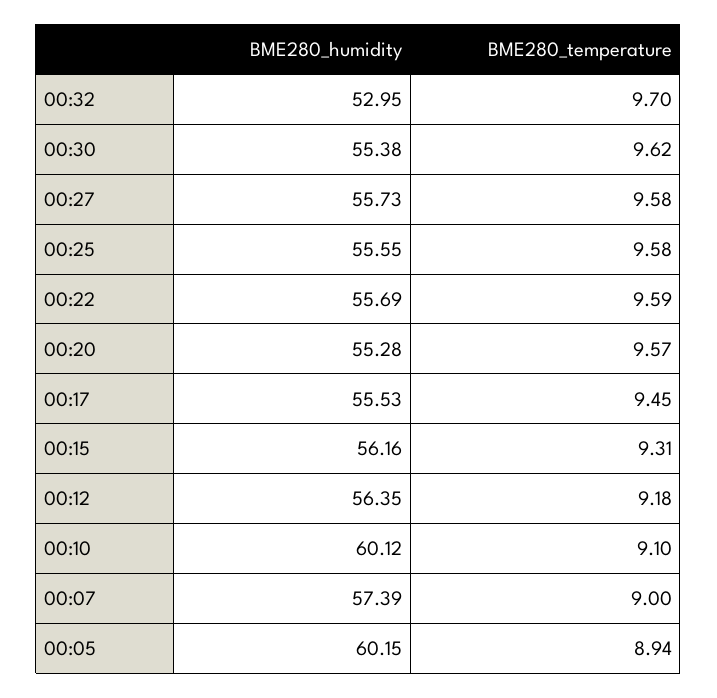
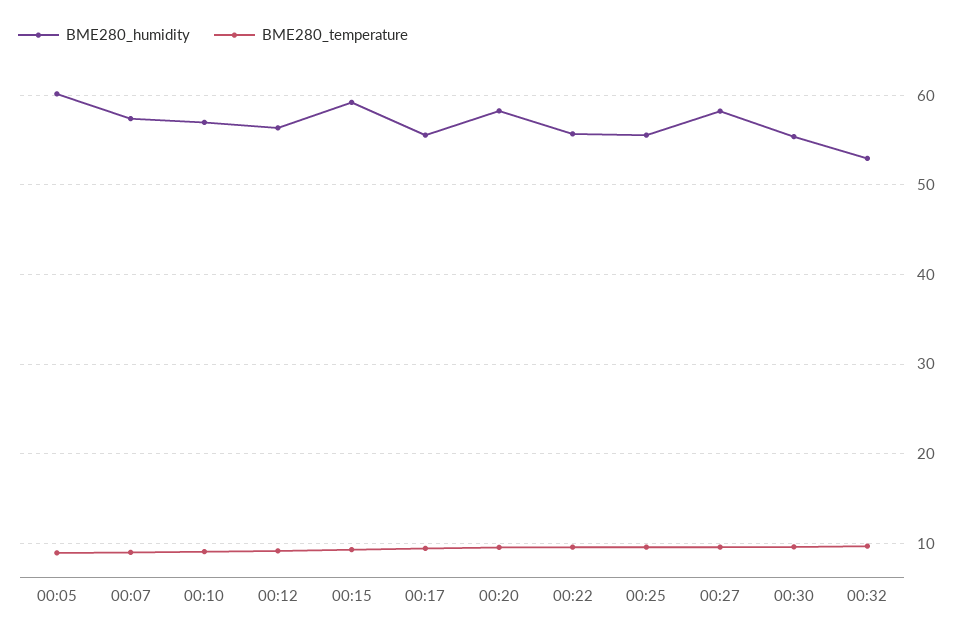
BME280_humidity, 00:27: 55.73 -> 58
BME280_humidity, 00:20: 55.28 -> 58
BME280_humidity, 00:15: 56.16 -> 59
BME280_humidity, 00:10: 60.12 -> 57

